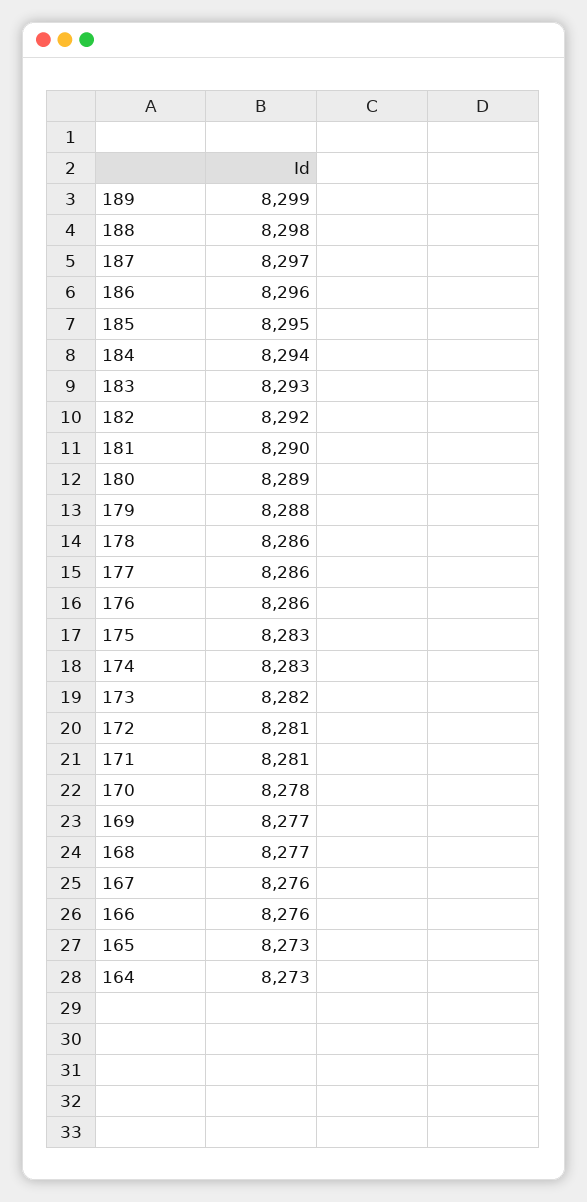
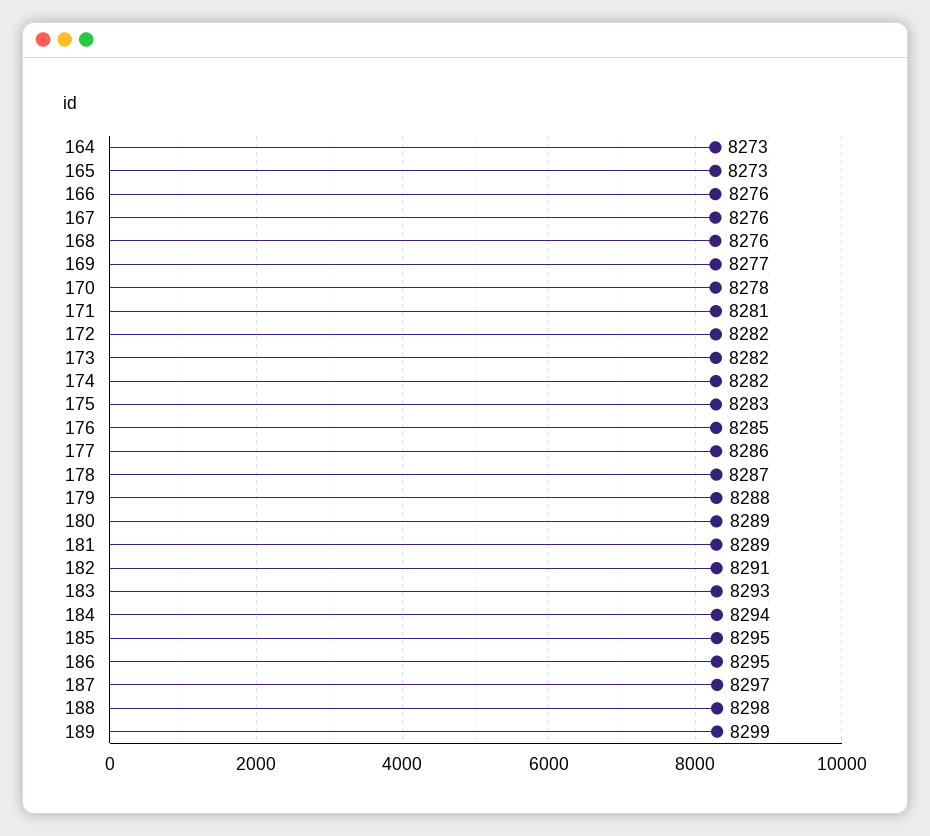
186: 8296 -> 8295
182: 8292 -> 8291
181: 8290 -> 8289
178: 8286 -> 8287
176: 8286 -> 8285
174: 8283 -> 8282
172: 8281 -> 8282
168: 8277 -> 8276

